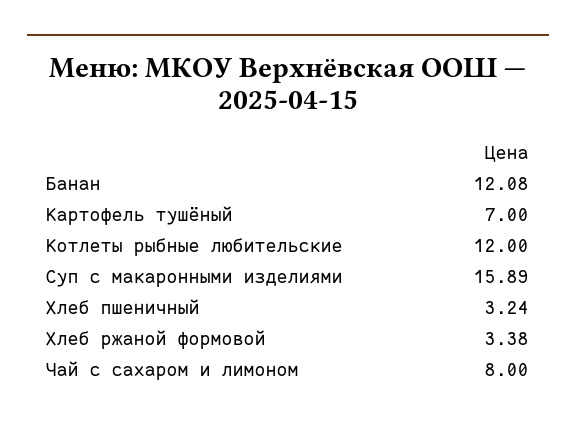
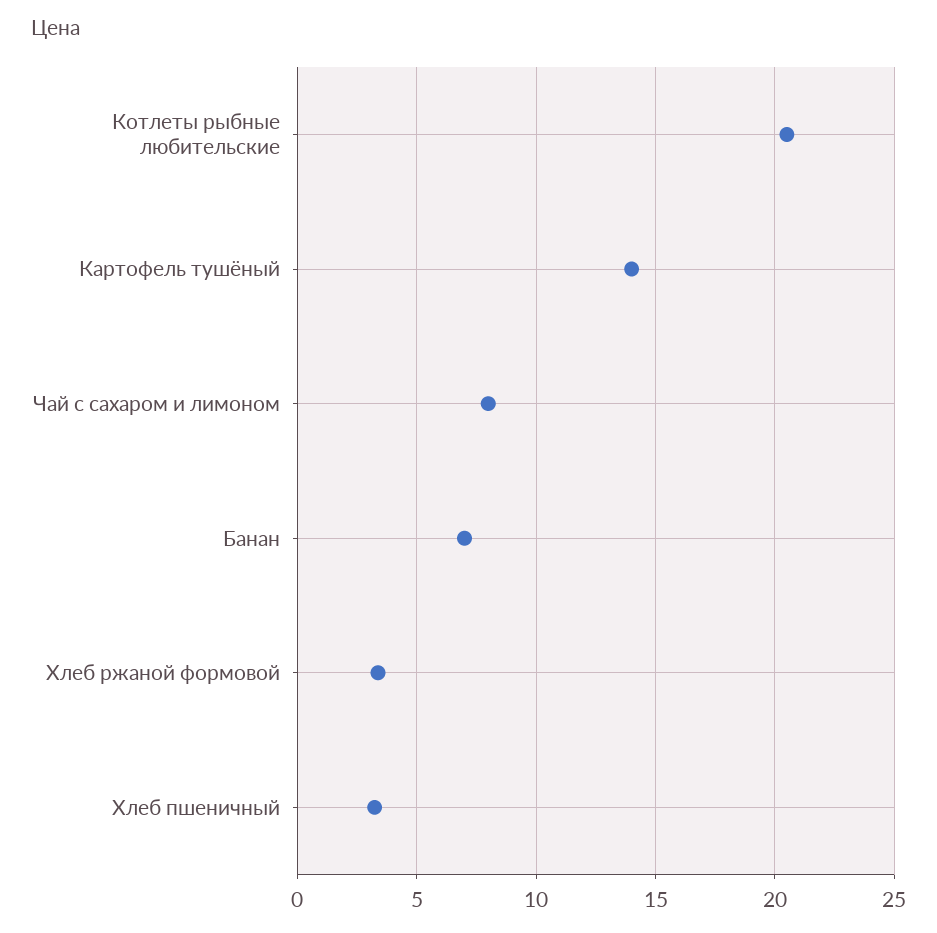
Банан: 12.08 -> 7
Картофель тушёный: 7 -> 14
Котлеты рыбные любительские: 12 -> 20.5
Суп с макаронными изделиями: 15.89 -> none

